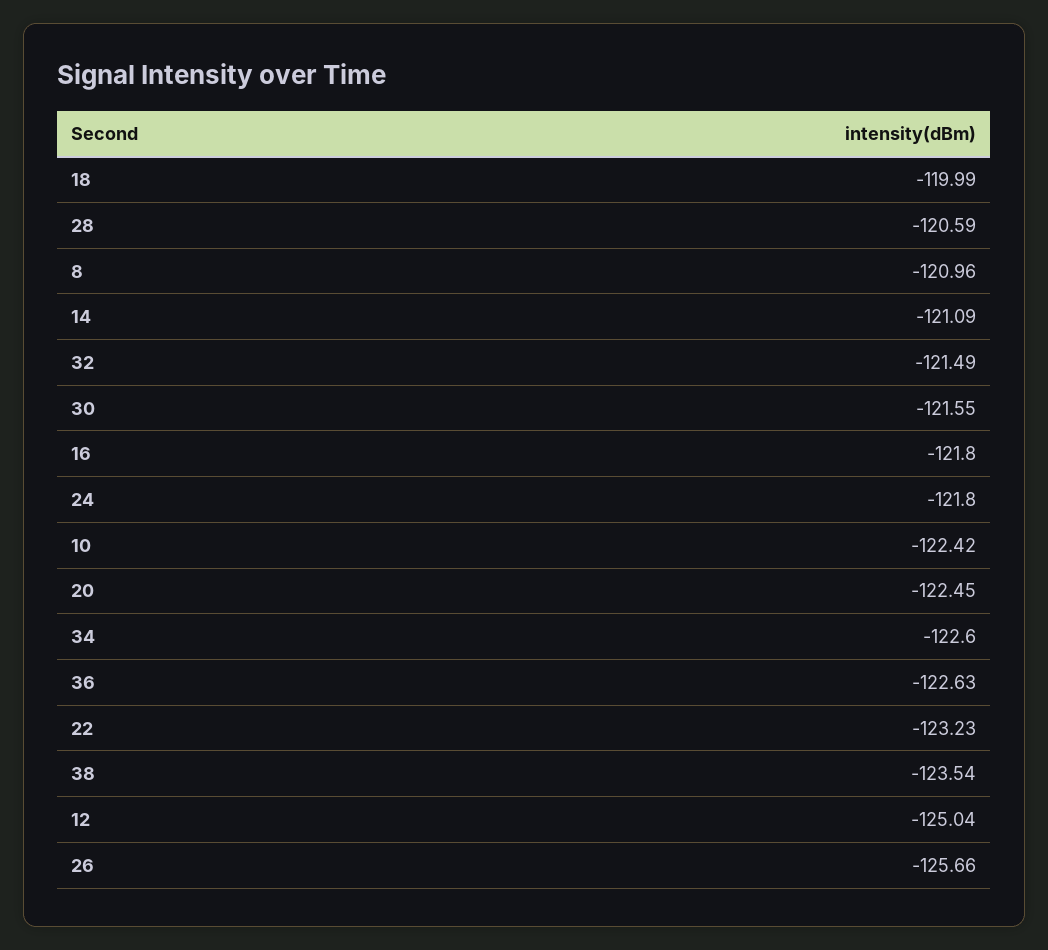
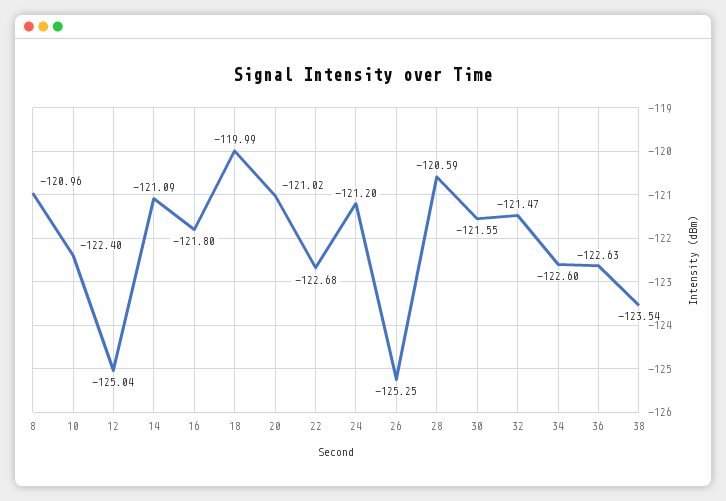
32: -121.49 -> -121.47
24: -121.8 -> -121.2
10: -122.42 -> -122.4
20: -122.45 -> -121.02
22: -123.23 -> -122.68
26: -125.66 -> -125.25

